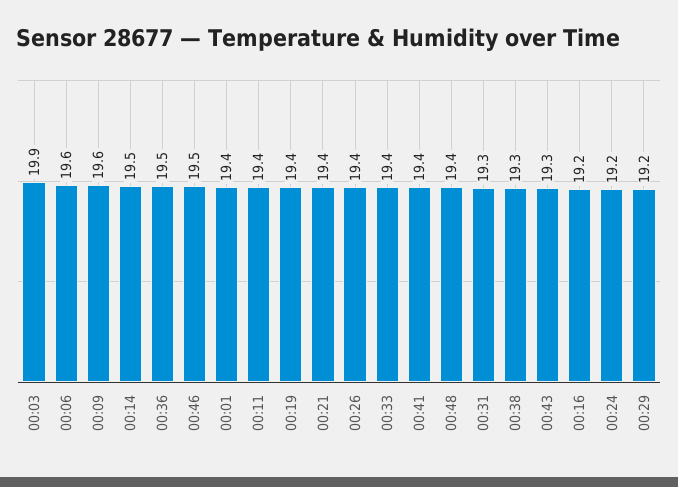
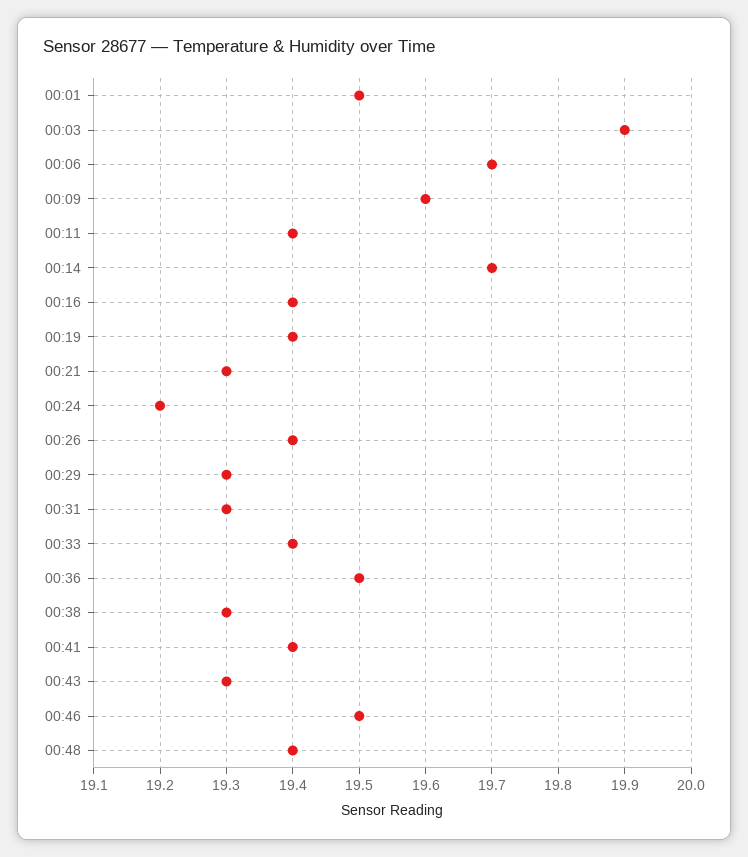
00:06: 19.6 -> 19.7
00:14: 19.5 -> 19.7
00:01: 19.4 -> 19.5
00:21: 19.4 -> 19.3
00:16: 19.2 -> 19.4
00:29: 19.2 -> 19.3

